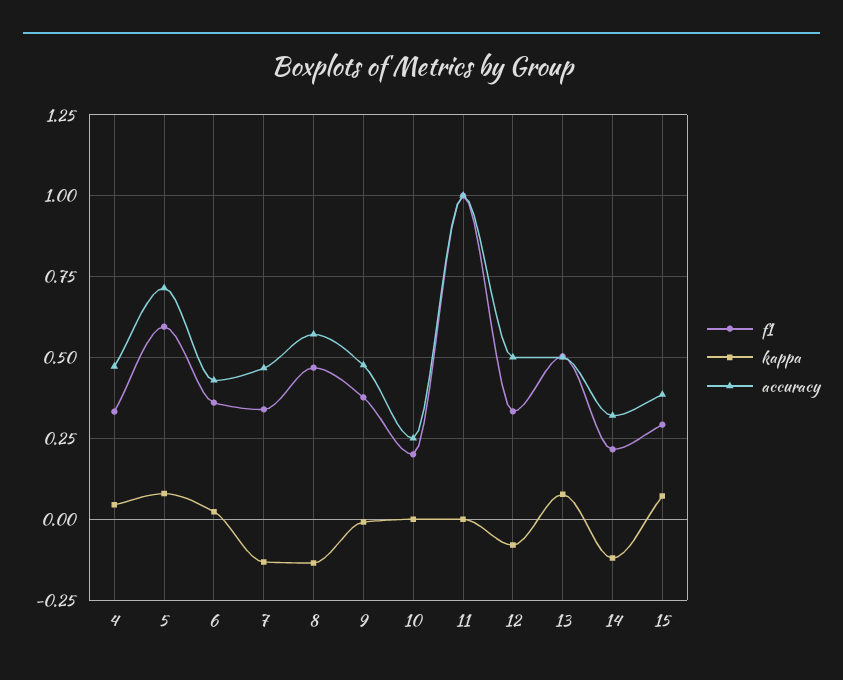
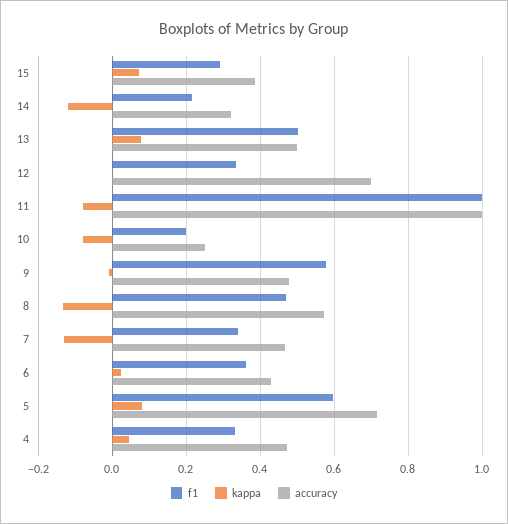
f1, 9: 0.375 -> 0.58
kappa, 10: 0 -> -0.08
kappa, 11: 0 -> -0.08
kappa, 12: -0.075 -> 0
accuracy, 12: 0.5 -> 0.7

